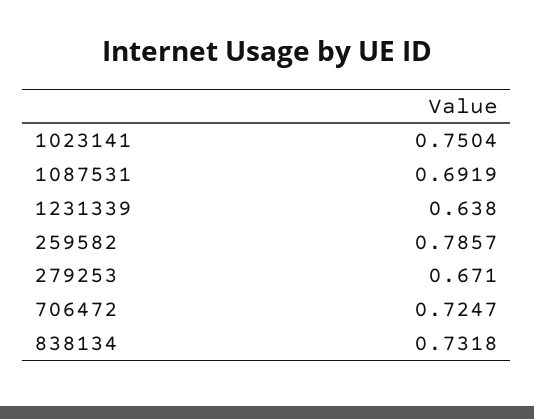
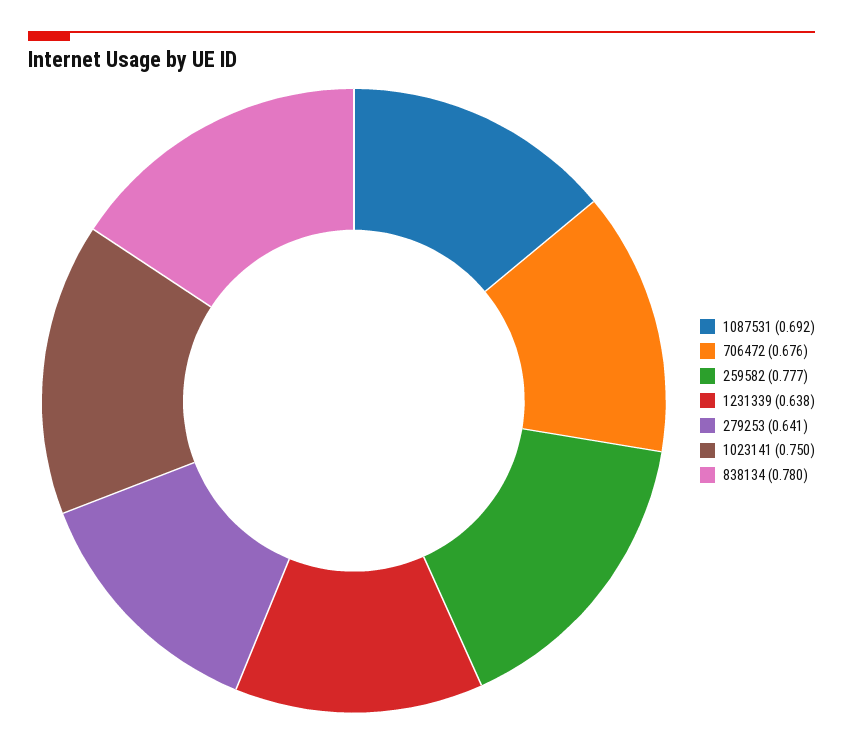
259582: 0.7857 -> 0.777
279253: 0.671 -> 0.641
706472: 0.7247 -> 0.676
838134: 0.7318 -> 0.78

